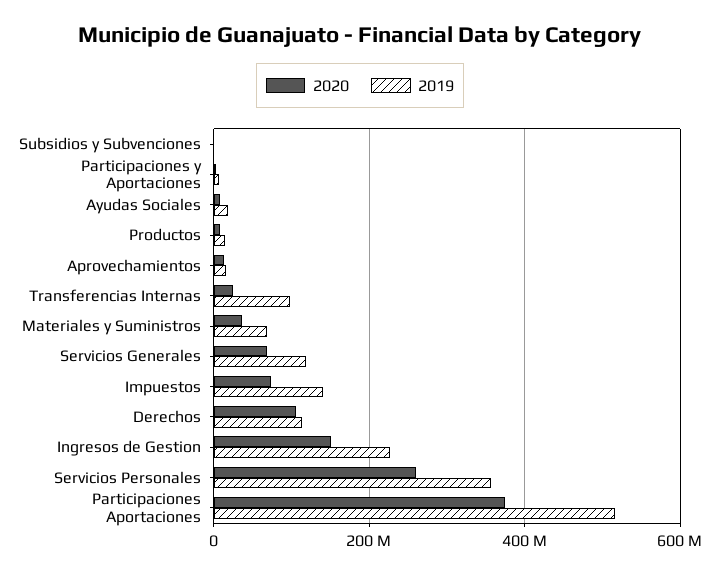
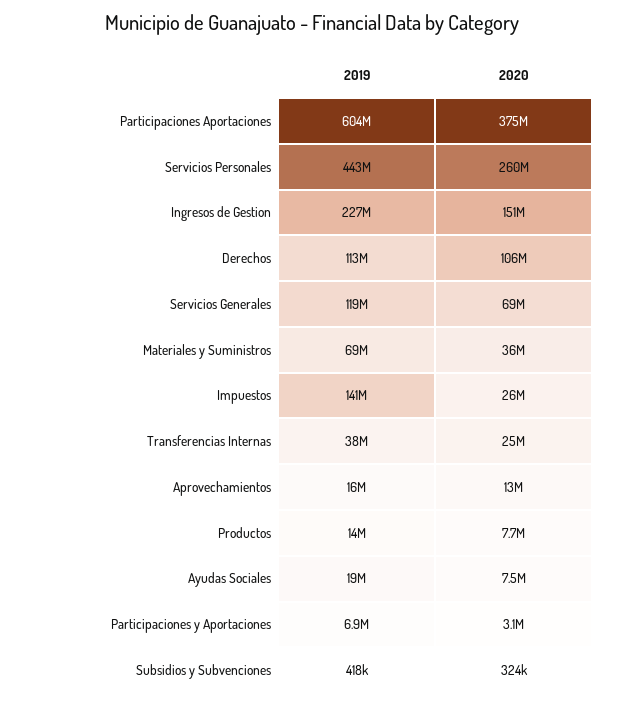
2019, Transferencias Internas: 100000000 -> 38000000
2020, Impuestos: 80000000 -> 26000000
2019, Servicios Personales: 360000000 -> 443000000
2019, Participaciones Aportaciones: 520000000 -> 604000000

